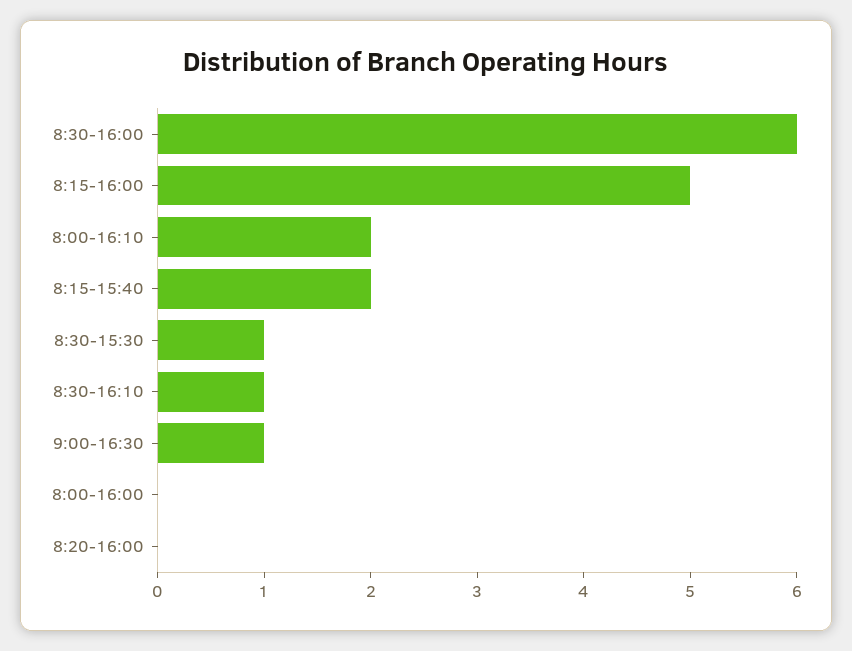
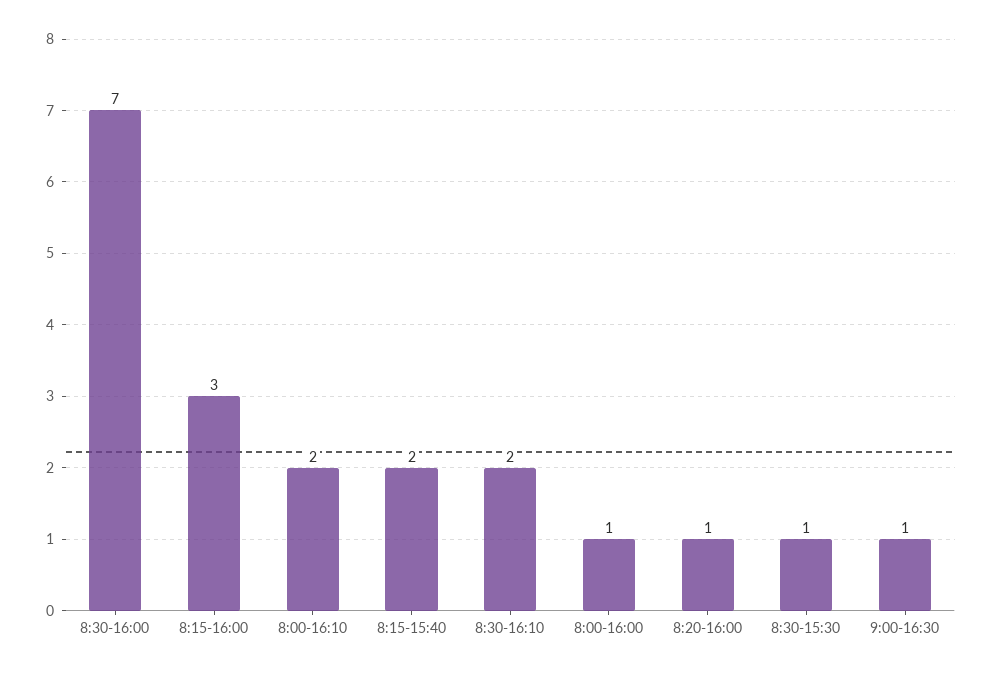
8:30-16:00: 6 -> 7
8:15-16:00: 5 -> 3
8:30-16:10: 1 -> 2
8:00-16:00: 0 -> 1
8:20-16:00: 0 -> 1

